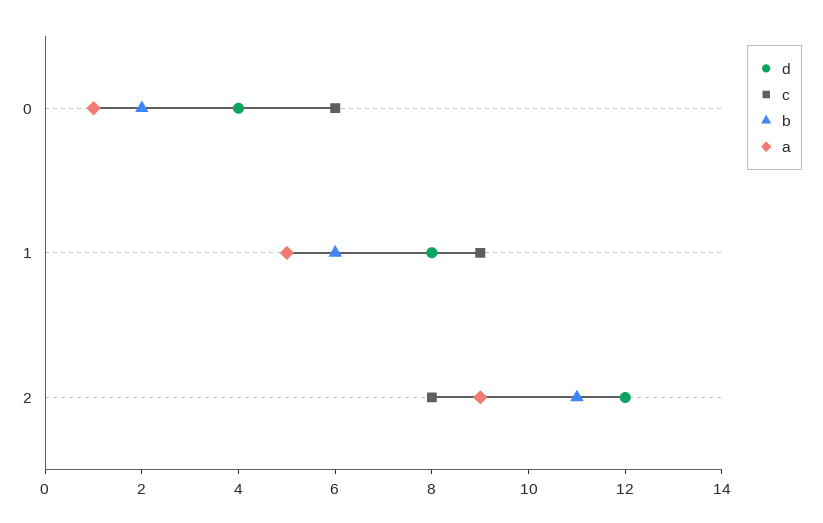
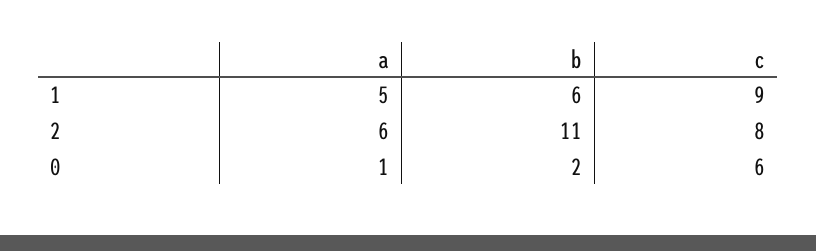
d, 0: 4 -> none
d, 1: 8 -> none
d, 2: 12 -> none
a, 2: 9 -> 6

